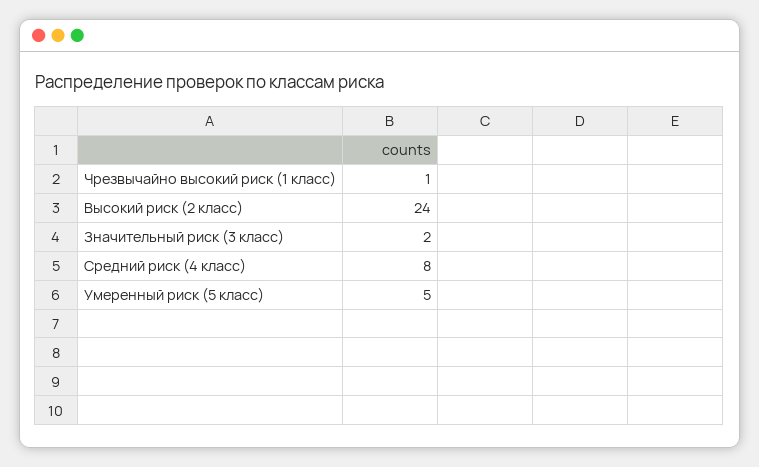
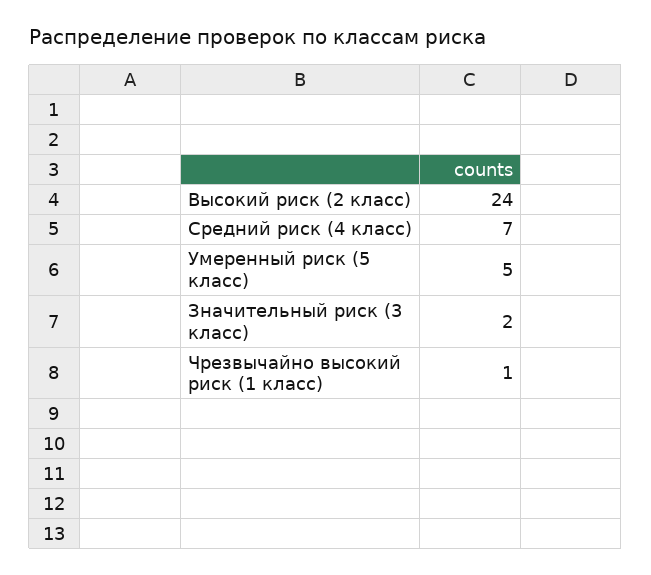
Средний риск (4 класс): 8 -> 7

